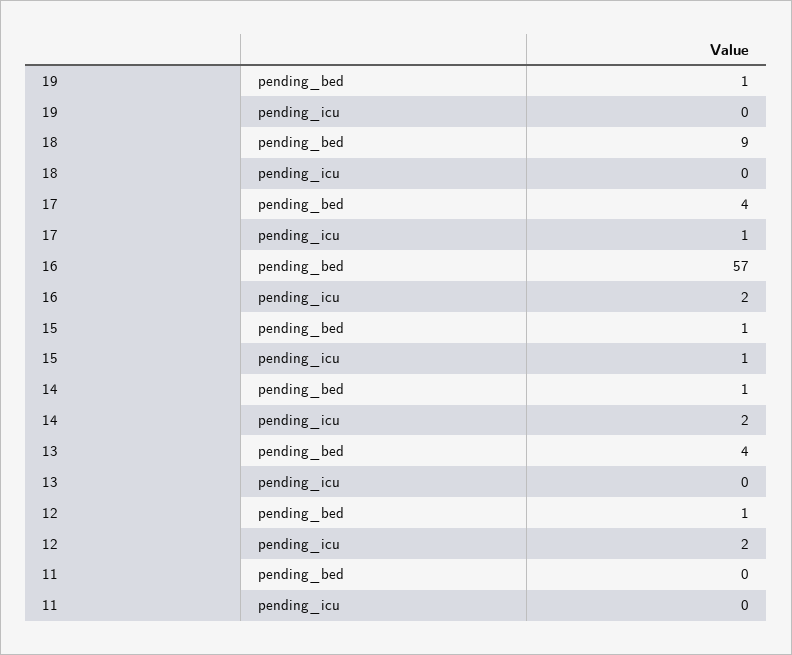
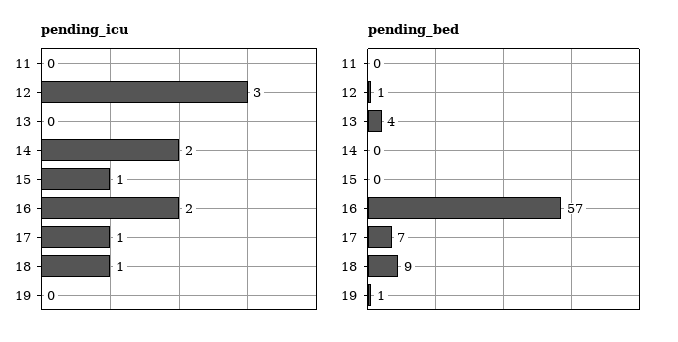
pending_icu, 18: 0 -> 1
pending_bed, 17: 4 -> 7
pending_bed, 15: 1 -> 0
pending_bed, 14: 1 -> 0
pending_icu, 12: 2 -> 3

